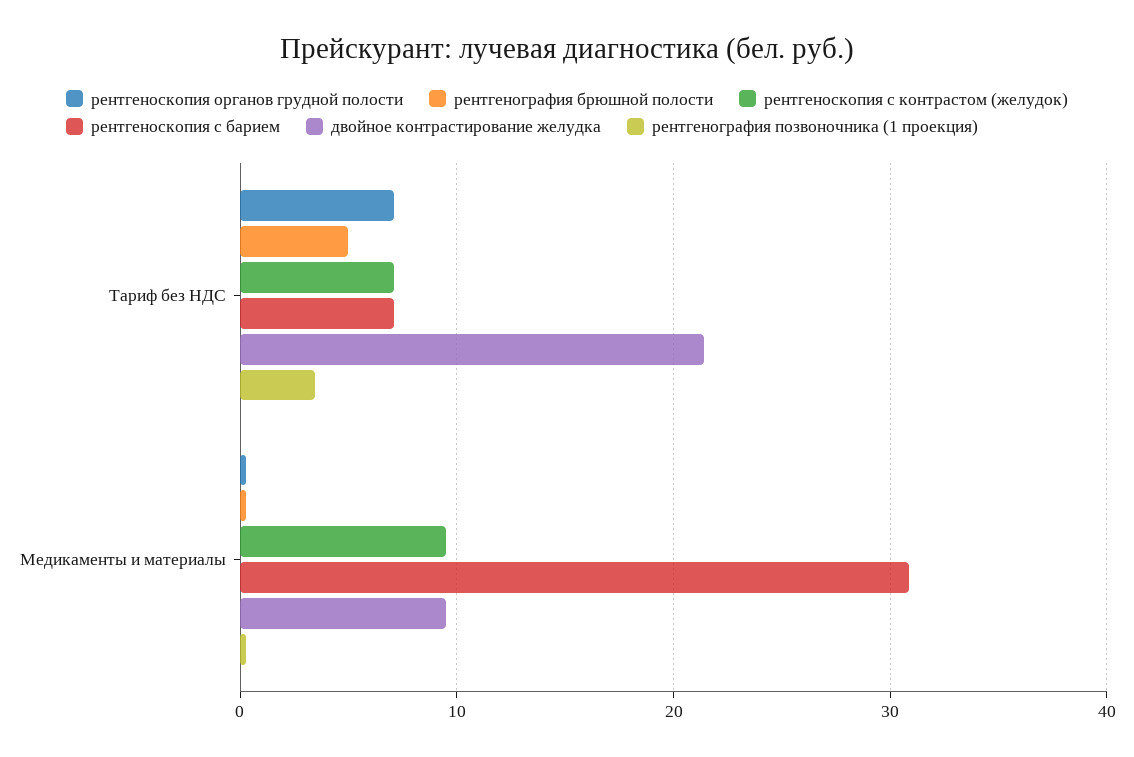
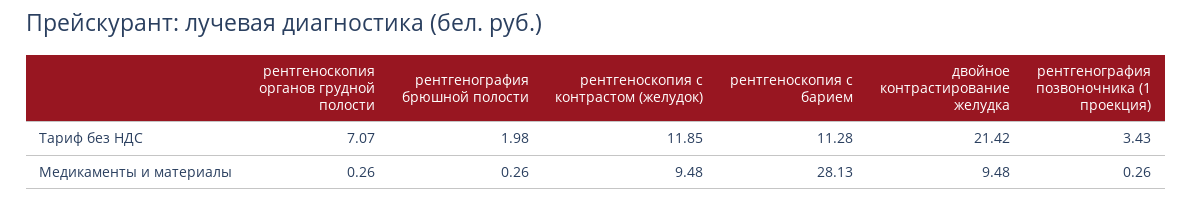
рентгенография брюшной полости, Тариф без НДС: 5 -> 1.98
рентгеноскопия с контрастом (желудок), Тариф без НДС: 7 -> 11.85
рентгеноскопия с барием, Тариф без НДС: 7 -> 11.28
рентгеноскопия с барием, Медикаменты и материалы: 31 -> 28.13

